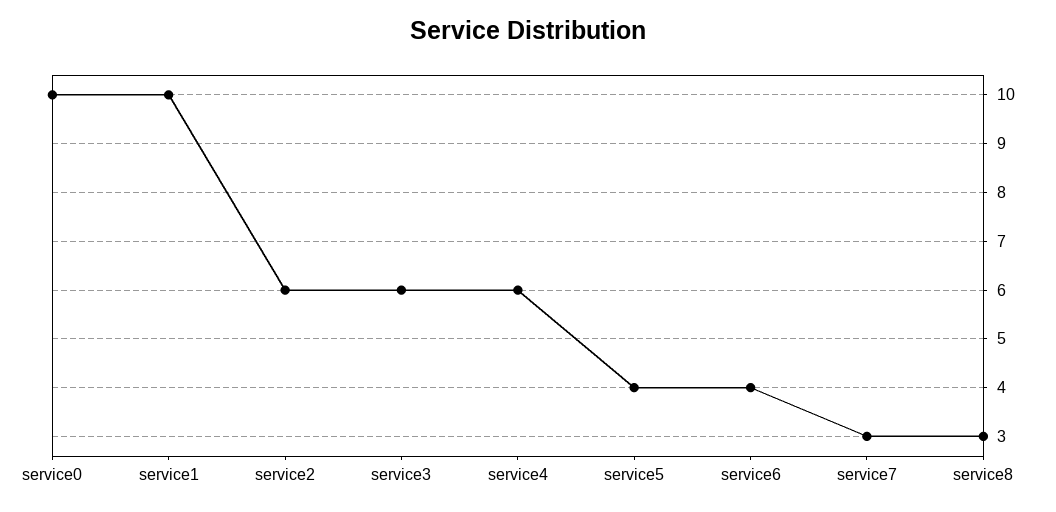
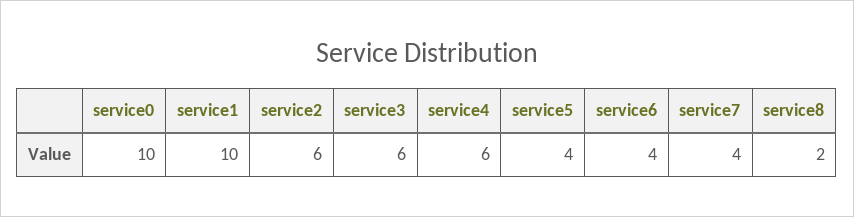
service7: 3 -> 4
service8: 3 -> 2

